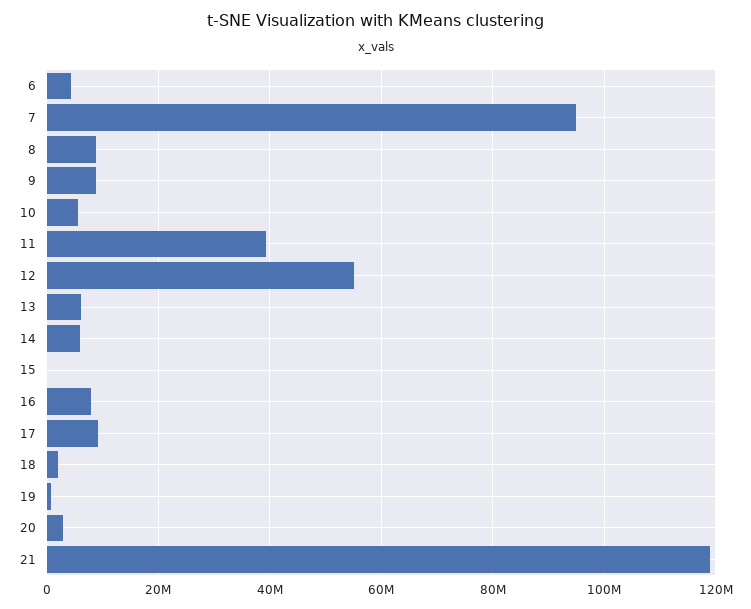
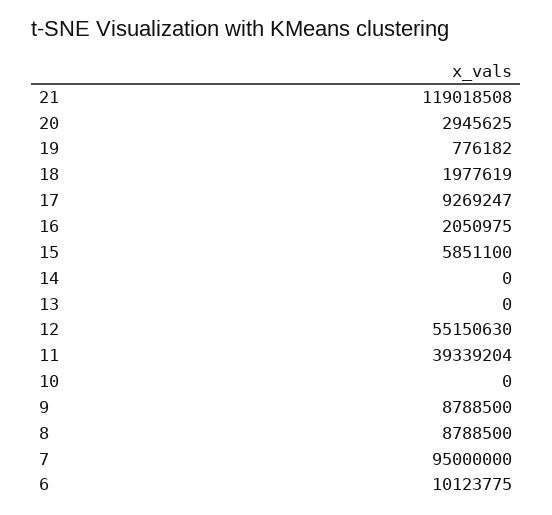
6: 4000000 -> 10123775
10: 6000000 -> 0
13: 6000000 -> 0
14: 6000000 -> 0
15: 0 -> 5851100
16: 8000000 -> 2050975

